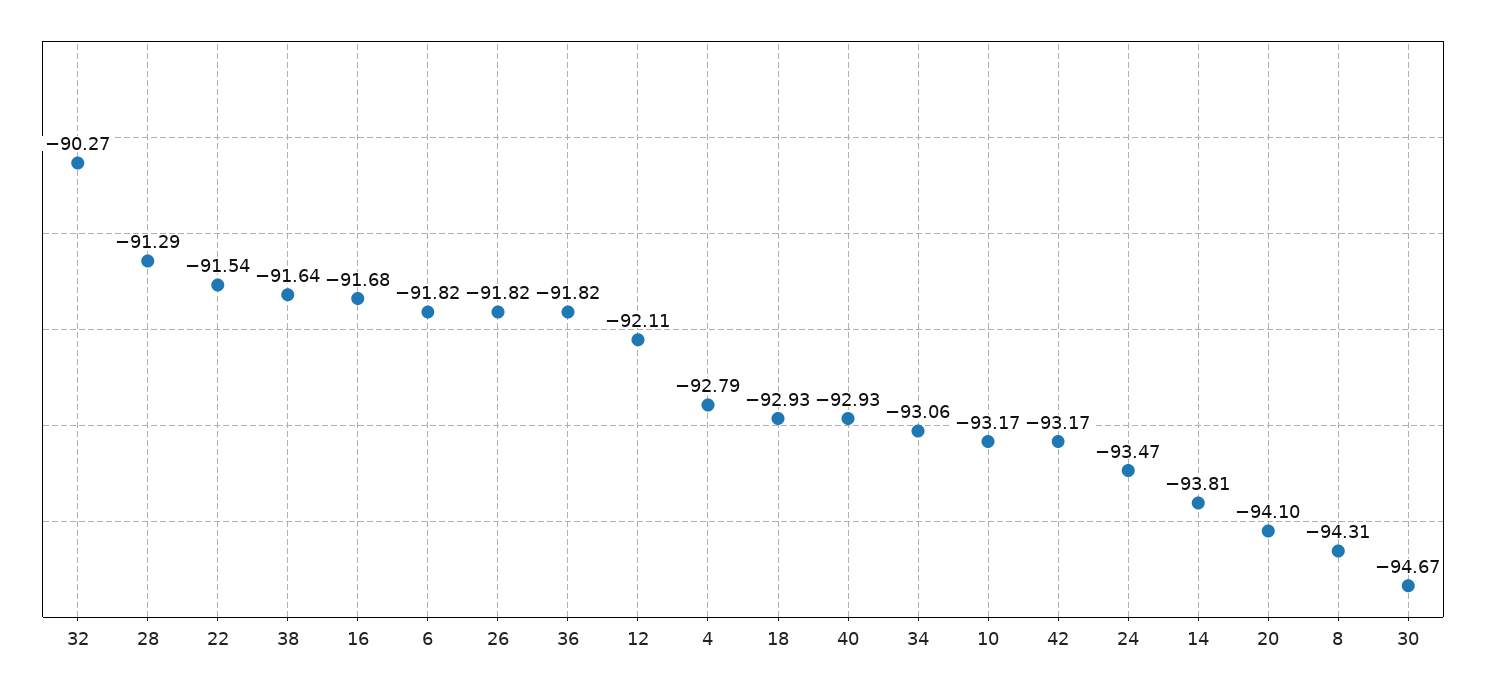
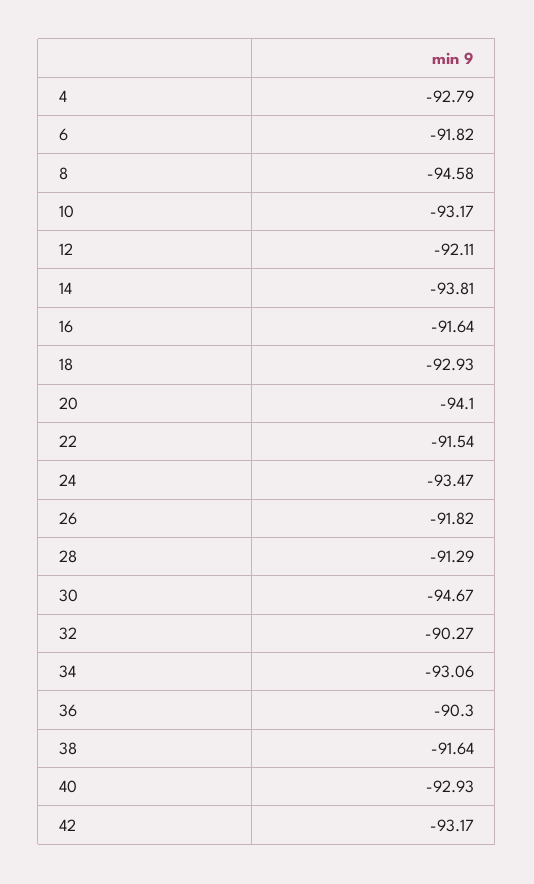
16: -91.68 -> -91.64
36: -91.82 -> -90.3
8: -94.31 -> -94.58

